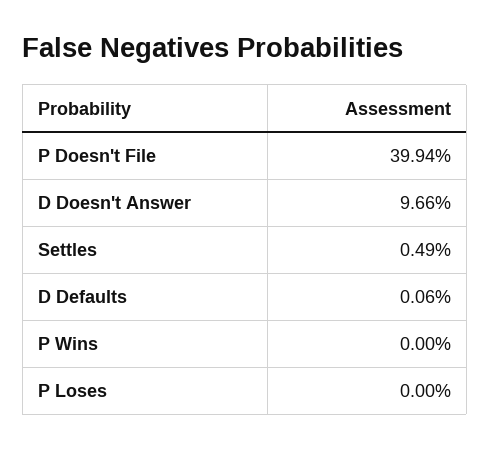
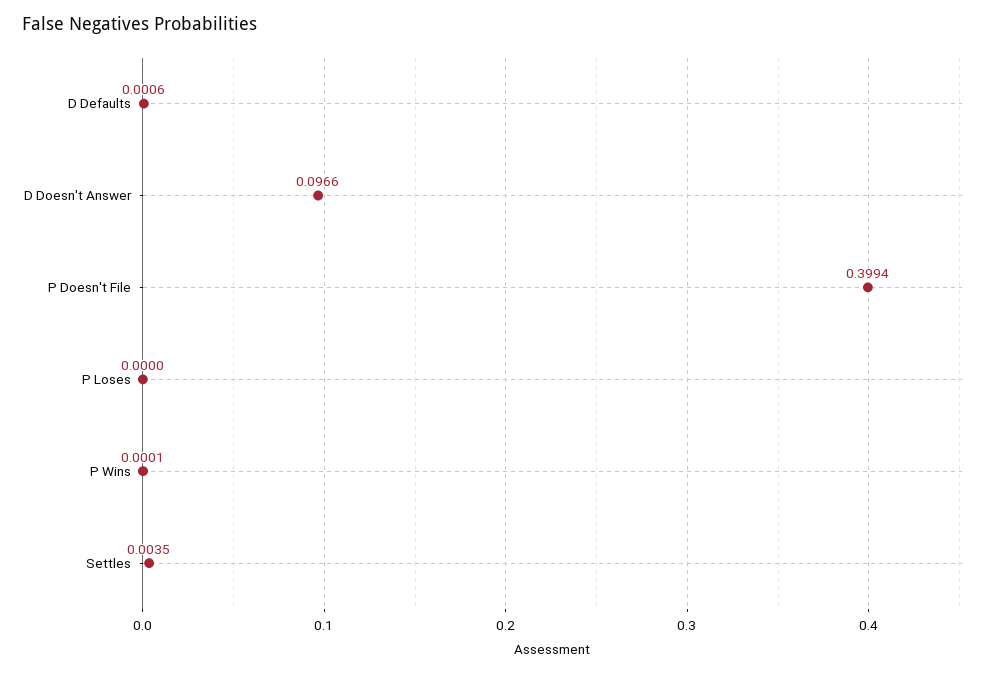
Settles: 0.0049 -> 0.0035
P Wins: 0 -> 0.0001

